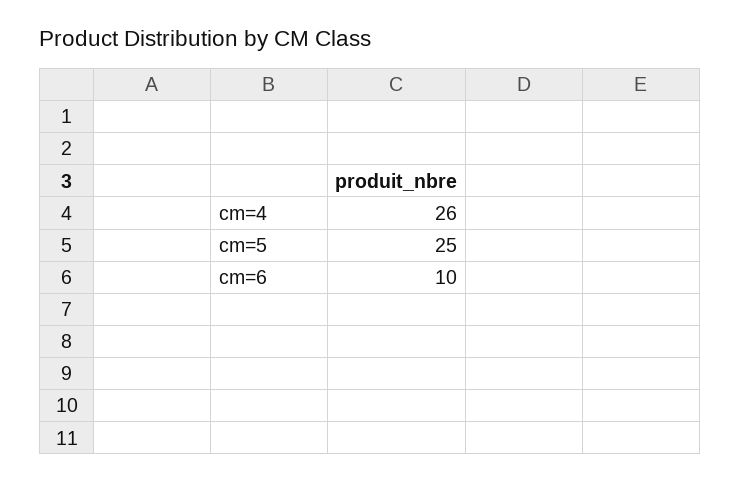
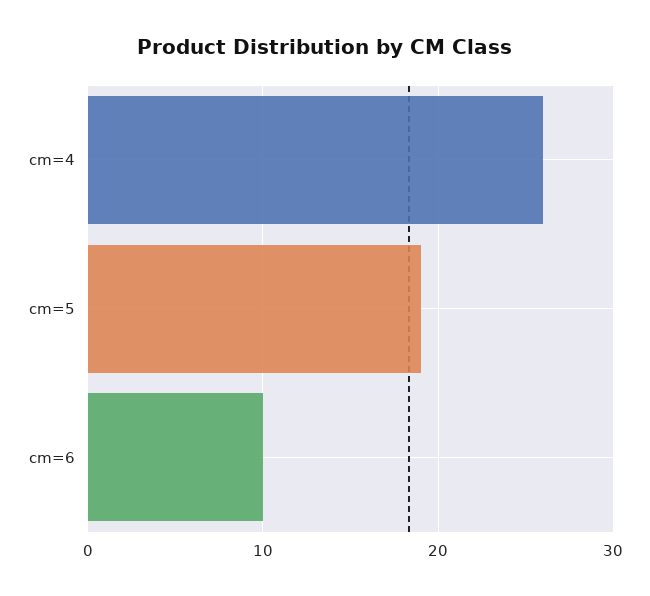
cm=5: 25 -> 19

